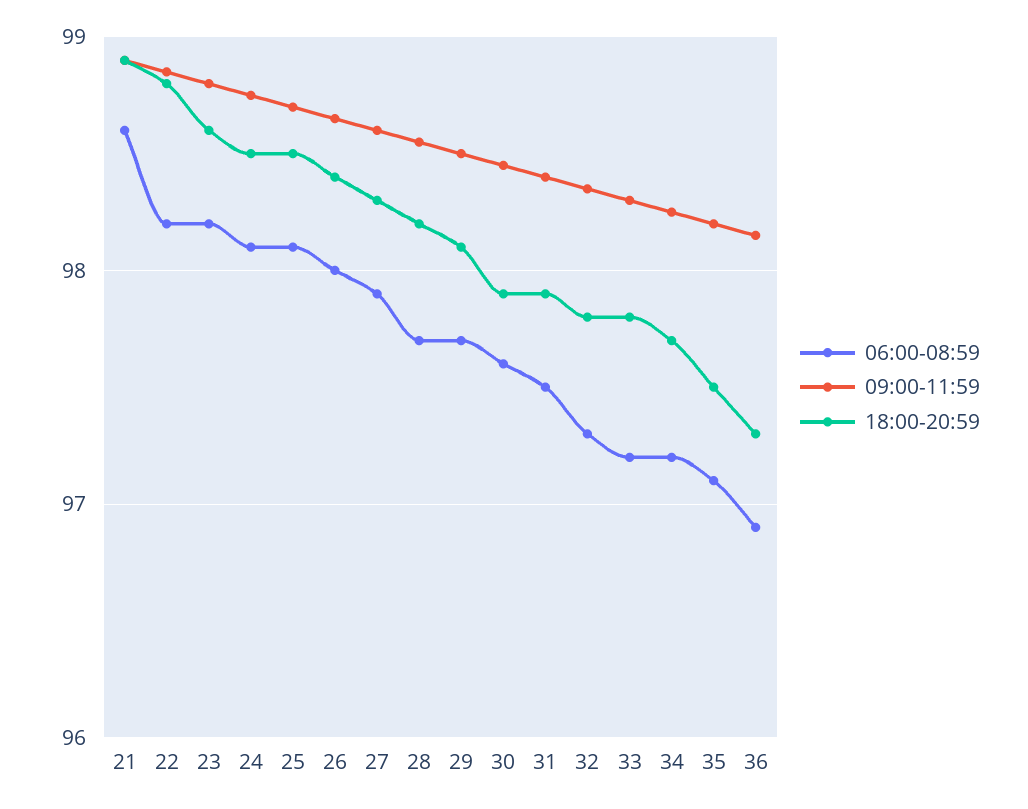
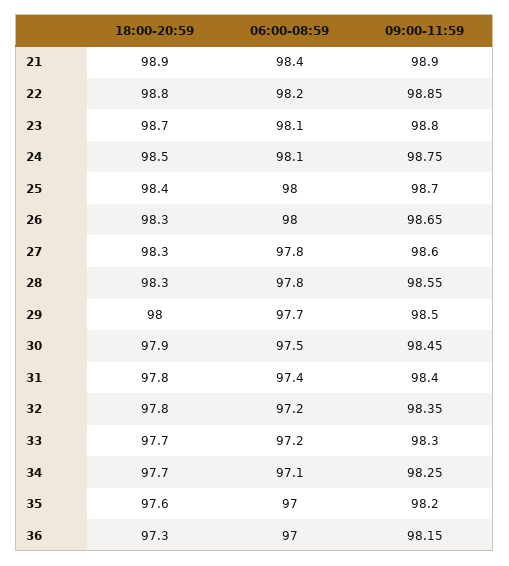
06:00-08:59, 21: 98.6 -> 98.4
06:00-08:59, 23: 98.2 -> 98.1
18:00-20:59, 23: 98.6 -> 98.7
06:00-08:59, 25: 98.1 -> 98
18:00-20:59, 25: 98.5 -> 98.4
18:00-20:59, 26: 98.4 -> 98.3
06:00-08:59, 27: 97.9 -> 97.8
06:00-08:59, 28: 97.7 -> 97.8
18:00-20:59, 28: 98.2 -> 98.3
18:00-20:59, 29: 98.1 -> 98
06:00-08:59, 30: 97.6 -> 97.5
06:00-08:59, 31: 97.5 -> 97.4
18:00-20:59, 31: 97.9 -> 97.8
06:00-08:59, 32: 97.3 -> 97.2
18:00-20:59, 33: 97.8 -> 97.7
06:00-08:59, 34: 97.2 -> 97.1
06:00-08:59, 35: 97.1 -> 97
18:00-20:59, 35: 97.5 -> 97.6
06:00-08:59, 36: 96.9 -> 97

